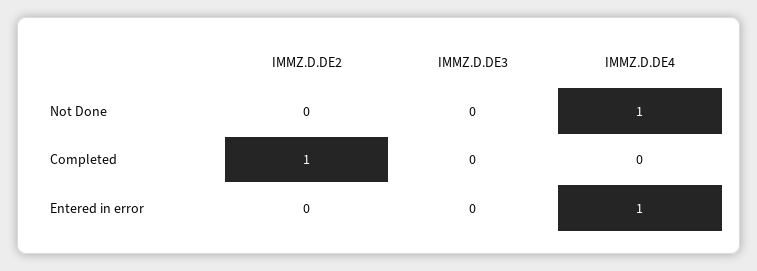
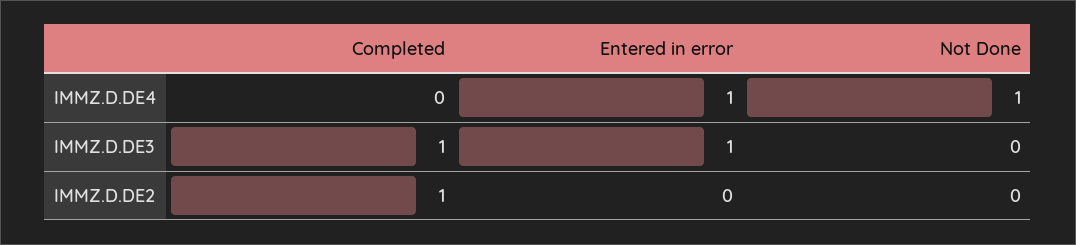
IMMZ.D.DE3, Completed: 0 -> 1
IMMZ.D.DE3, Entered in error: 0 -> 1

